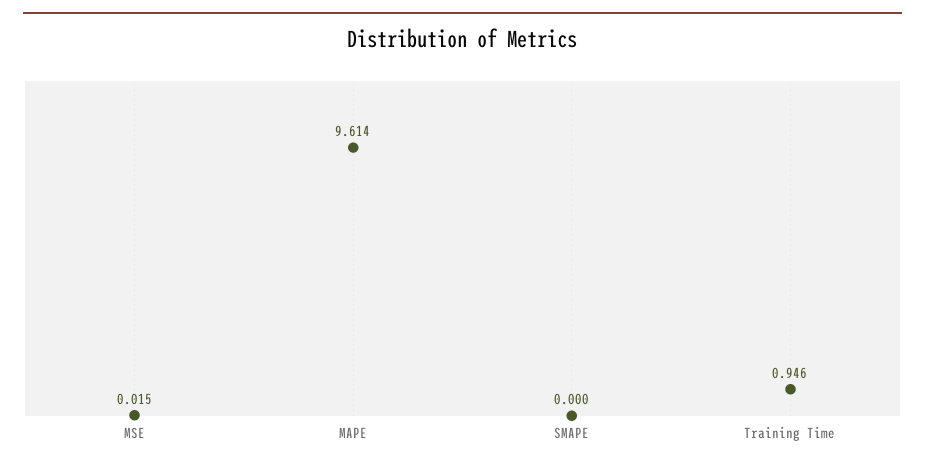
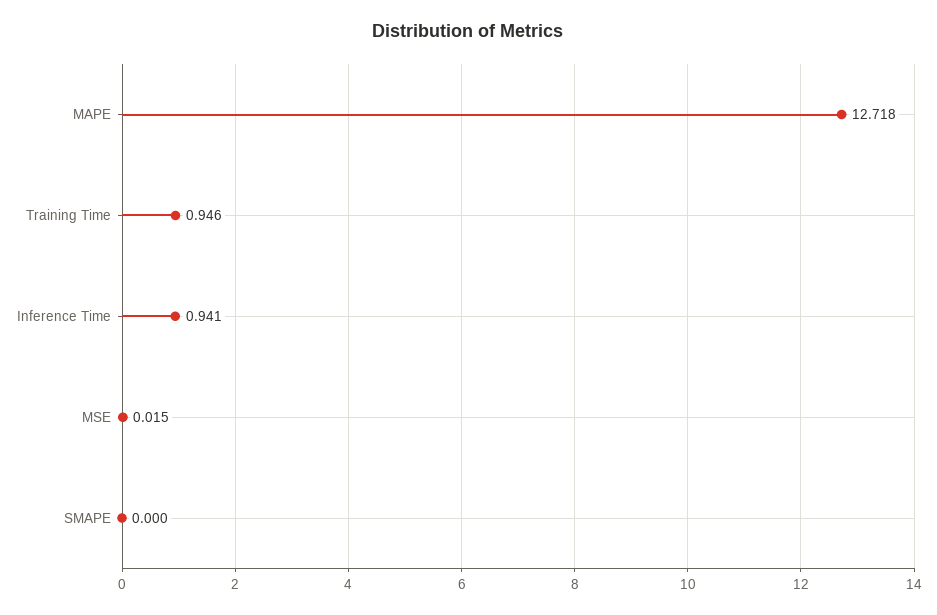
MAPE: 9.614 -> 12.718
Inference Time: none -> 0.941

